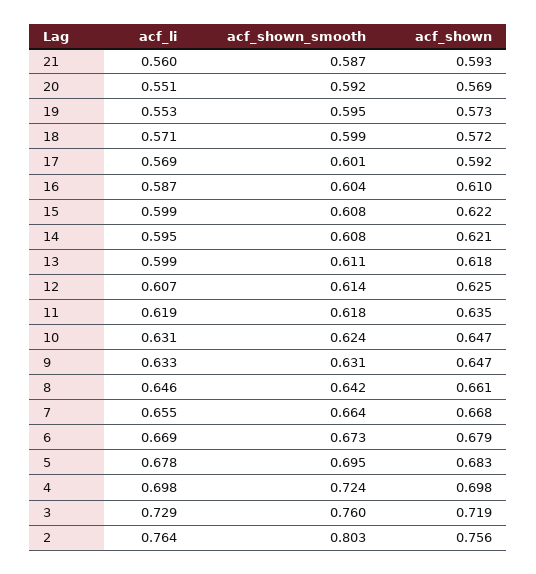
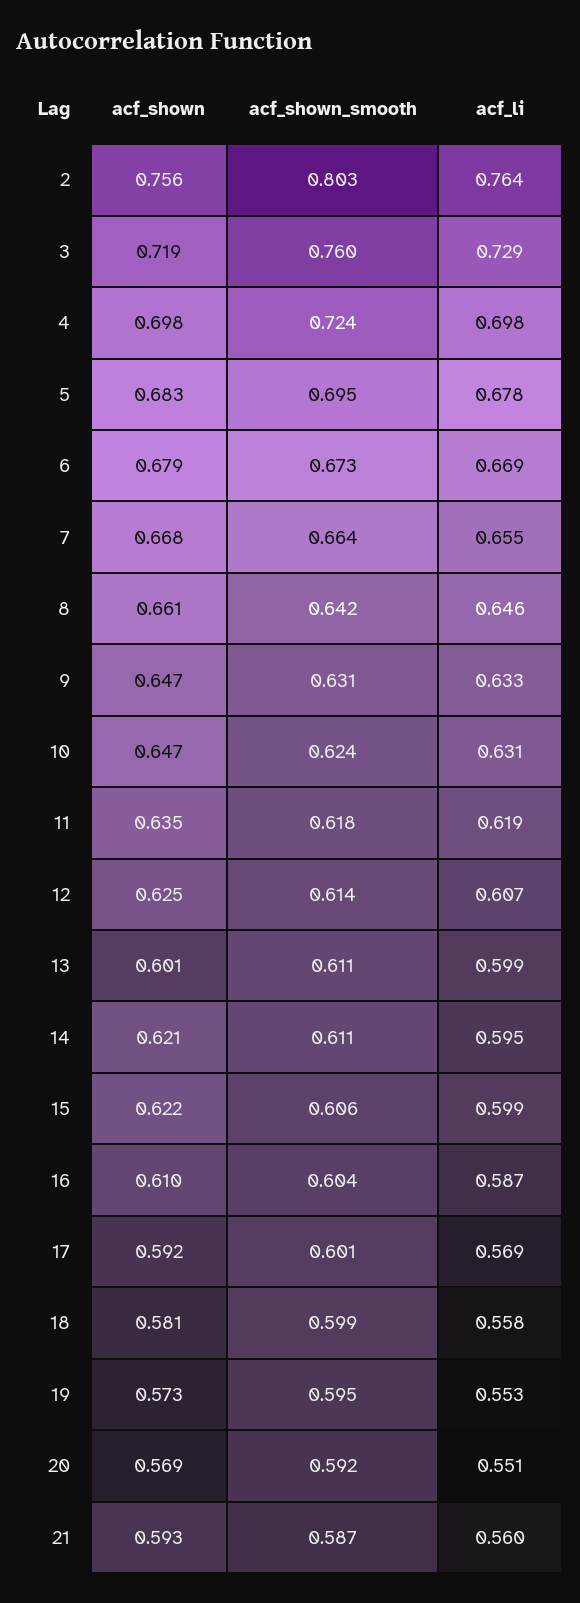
acf_li, 18: 0.571 -> 0.558
acf_shown, 18: 0.572 -> 0.581
acf_shown_smooth, 15: 0.608 -> 0.606
acf_shown_smooth, 14: 0.608 -> 0.611
acf_shown, 13: 0.618 -> 0.601

